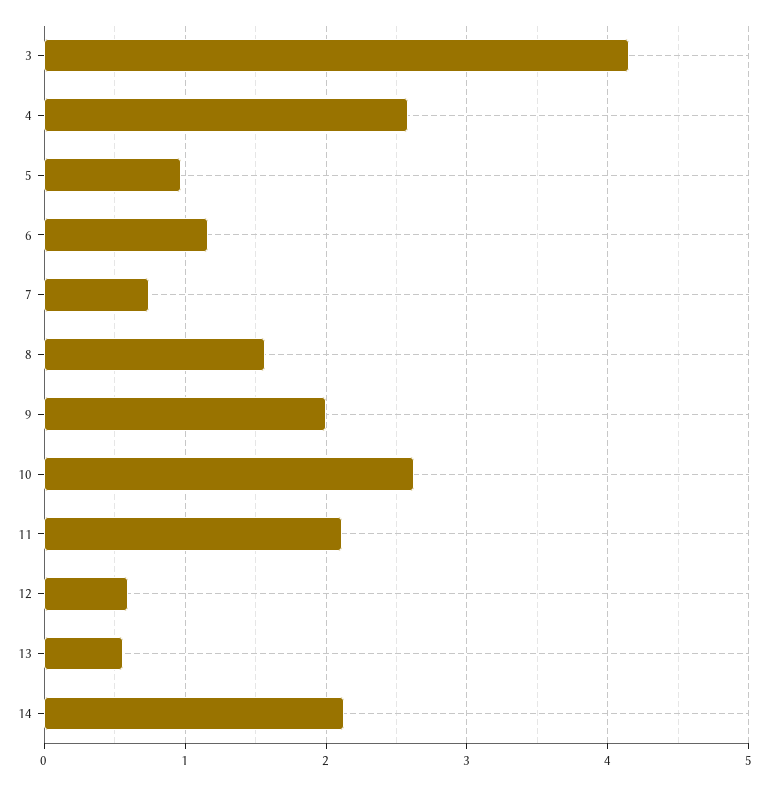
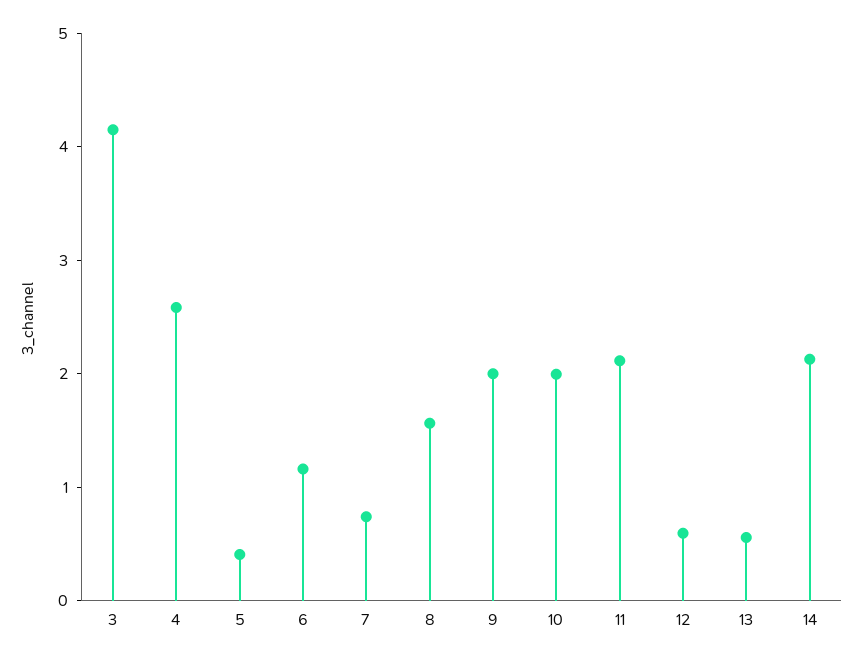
5: 1 -> 0.4
10: 2.6 -> 2

